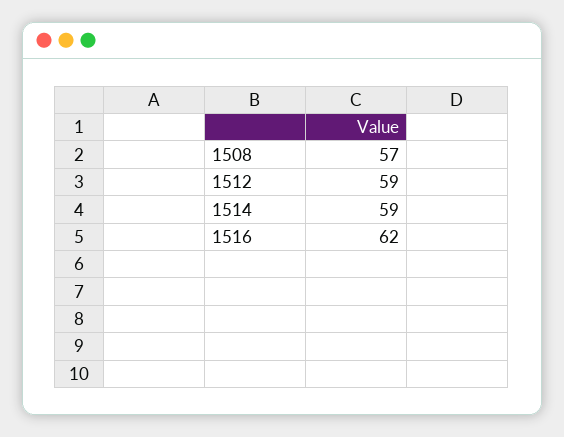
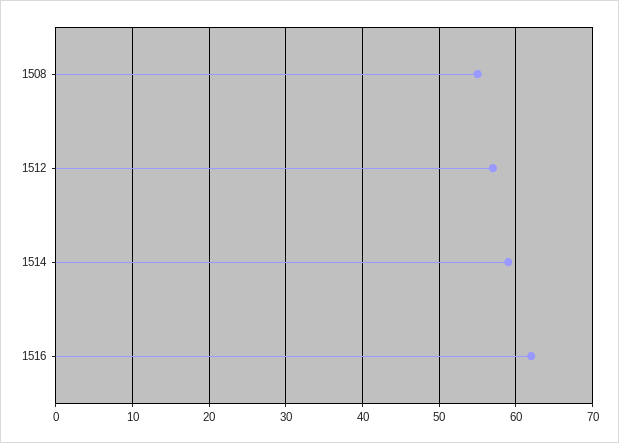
1508: 57 -> 55
1512: 59 -> 57

